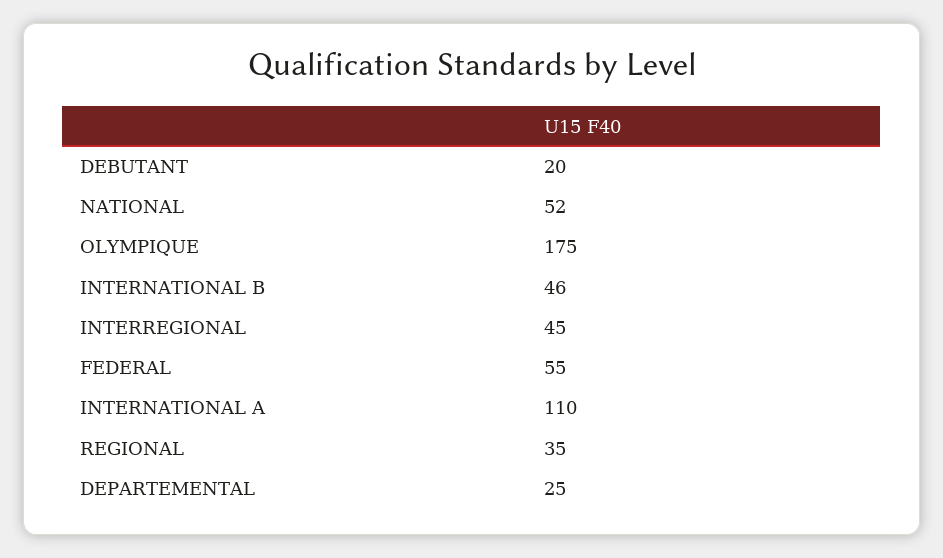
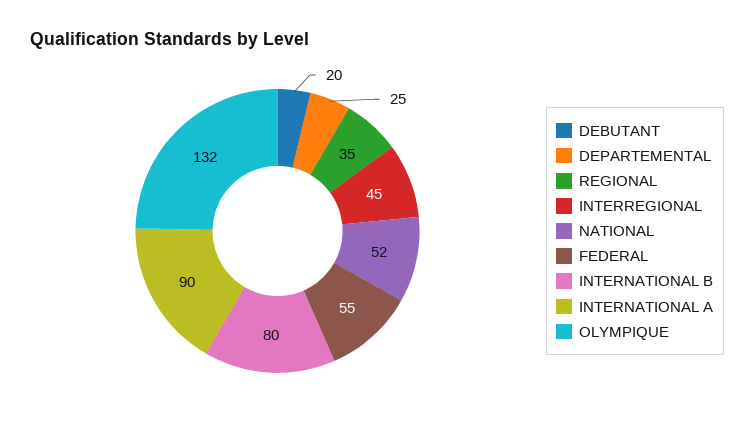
OLYMPIQUE: 175 -> 132
INTERNATIONAL B: 46 -> 80
INTERNATIONAL A: 110 -> 90

